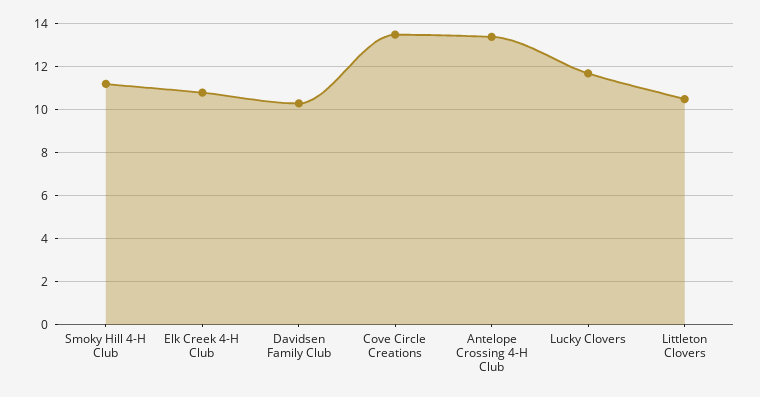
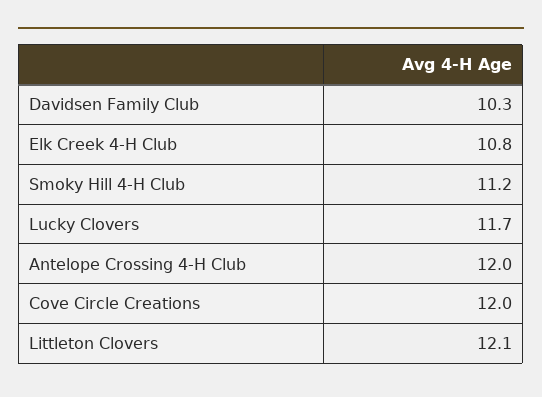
Cove Circle Creations: 13.5 -> 12
Antelope Crossing 4-H Club: 13.5 -> 12
Littleton Clovers: 10.5 -> 12.1

